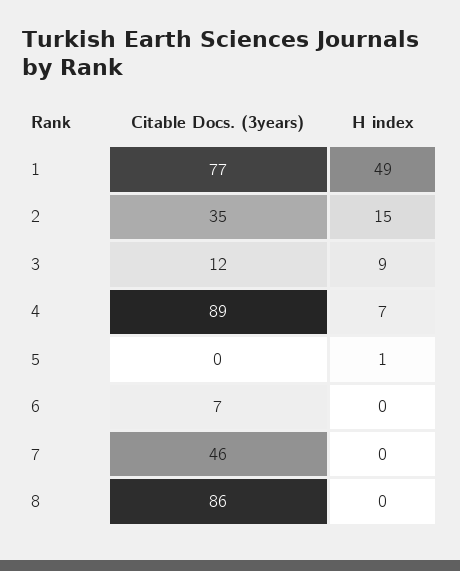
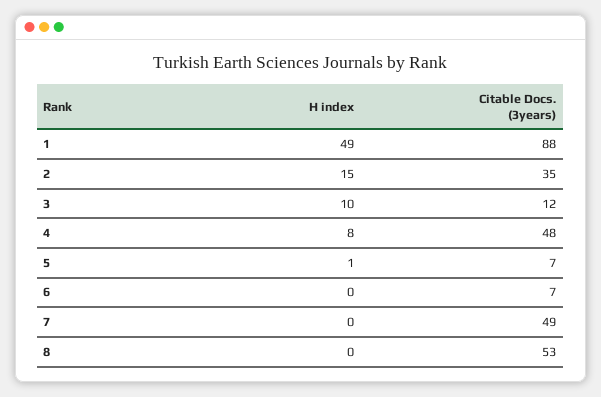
Citable Docs. (3years), 1: 77 -> 88
H index, 3: 9 -> 10
Citable Docs. (3years), 4: 89 -> 48
H index, 4: 7 -> 8
Citable Docs. (3years), 5: 0 -> 7
Citable Docs. (3years), 7: 46 -> 49
Citable Docs. (3years), 8: 86 -> 53

